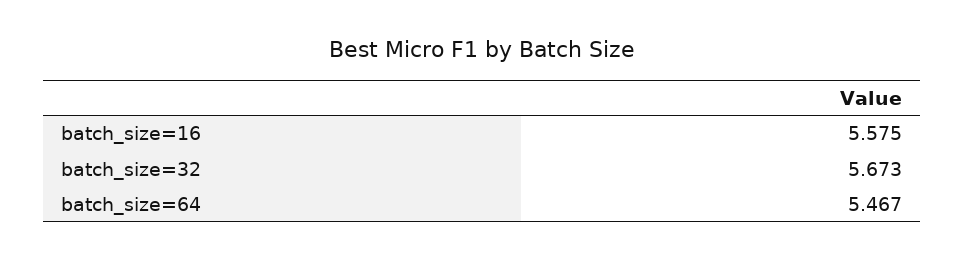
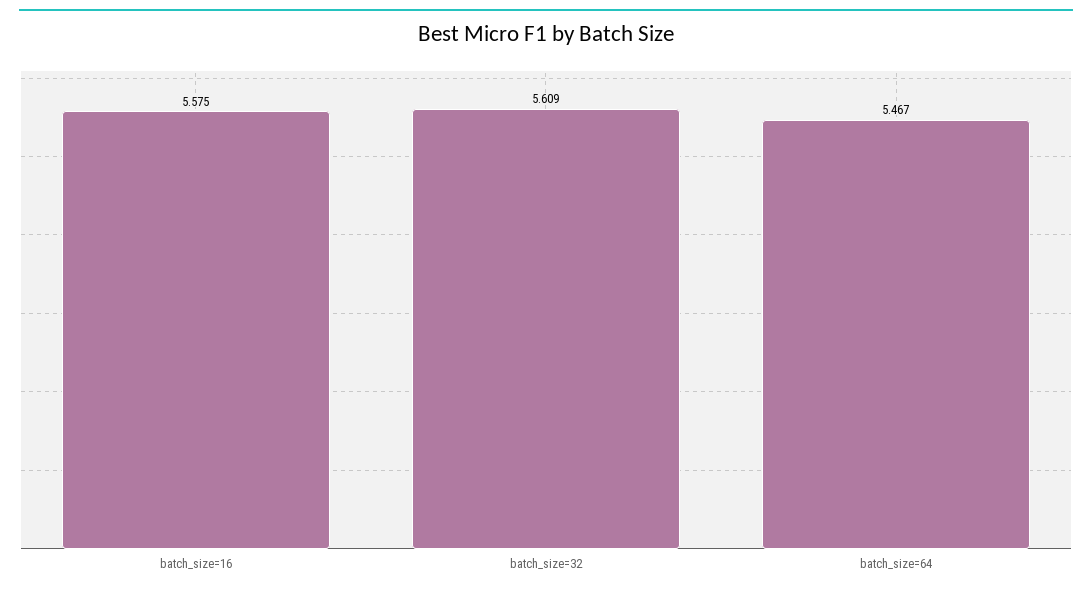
batch_size=32: 5.673 -> 5.609

